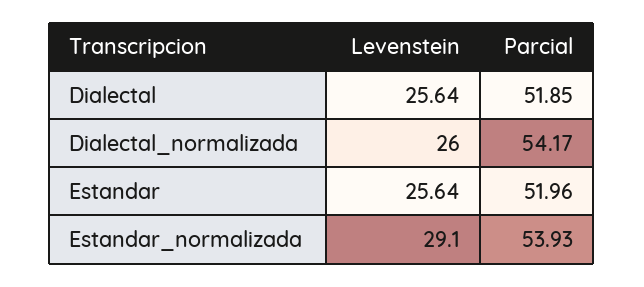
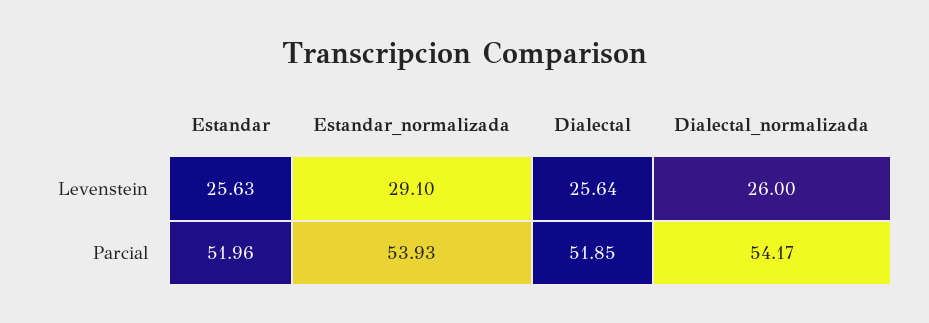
Levenstein, Estandar: 25.64 -> 25.63

